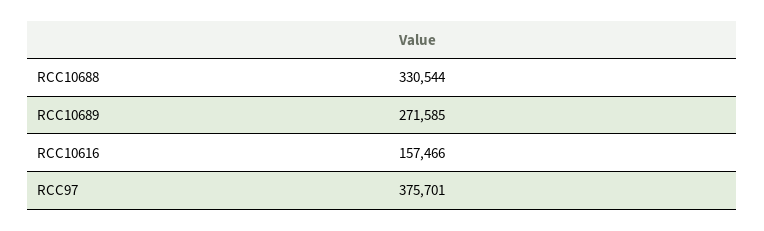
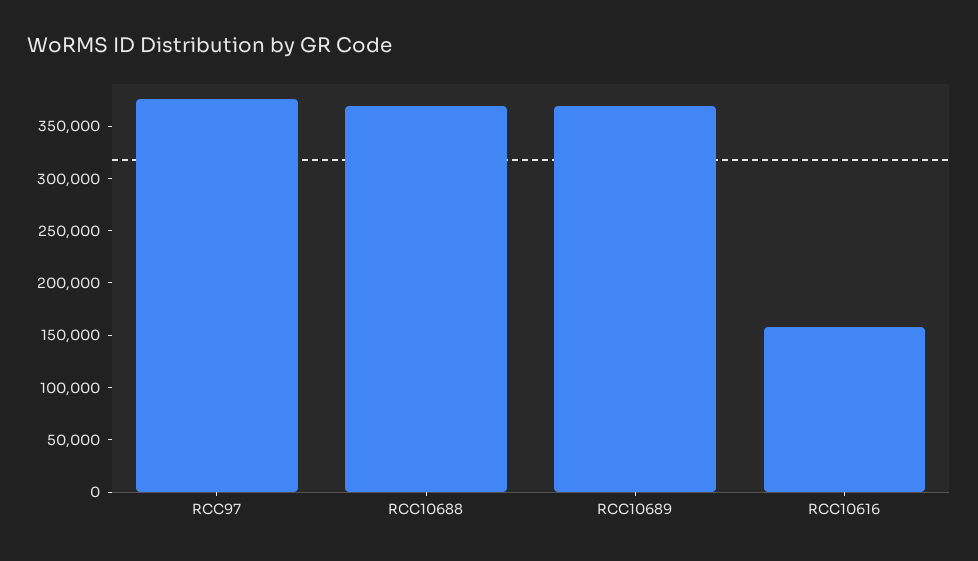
RCC10688: 330544 -> 370000
RCC10689: 271585 -> 370000

